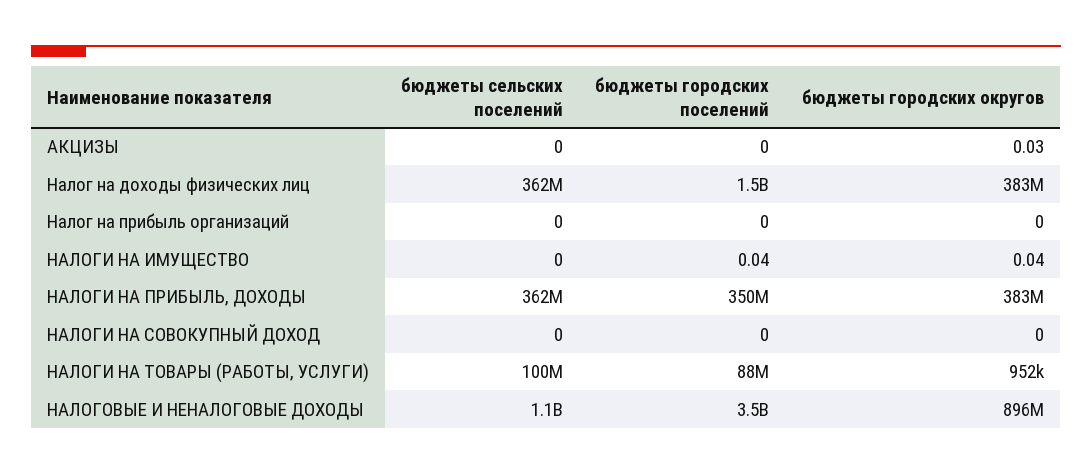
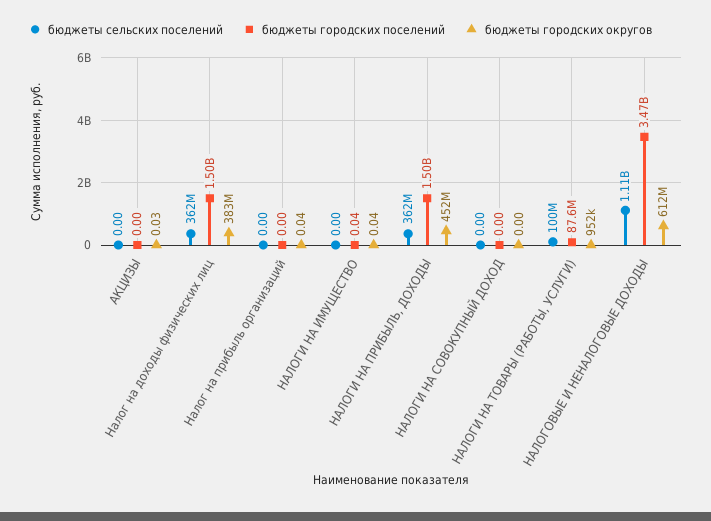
бюджеты городских округов, Налог на прибыль организаций: 0 -> 0.04
бюджеты городских поселений, НАЛОГИ НА ПРИБЫЛЬ, ДОХОДЫ: 350000000 -> 1500000000
бюджеты городских округов, НАЛОГИ НА ПРИБЫЛЬ, ДОХОДЫ: 383000000 -> 452000000
бюджеты городских округов, НАЛОГОВЫЕ И НЕНАЛОГОВЫЕ ДОХОДЫ: 896000000 -> 612000000

